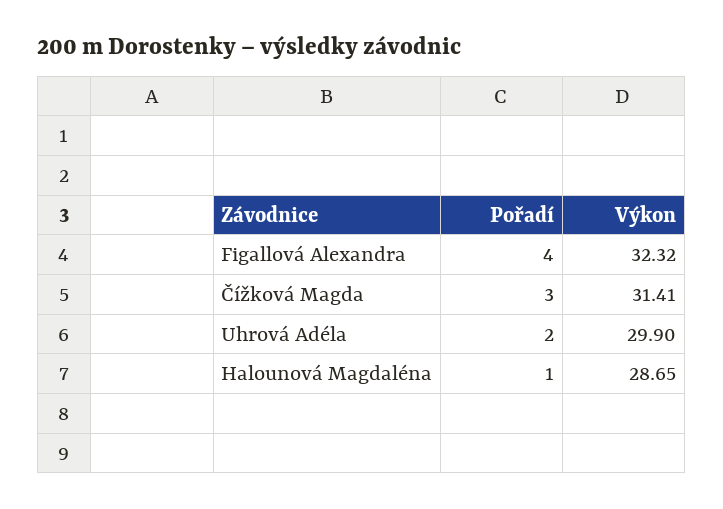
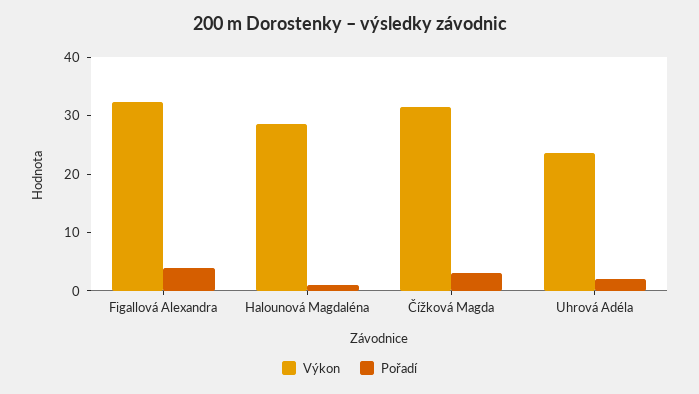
Výkon, Uhrová Adéla: 29.9 -> 24

